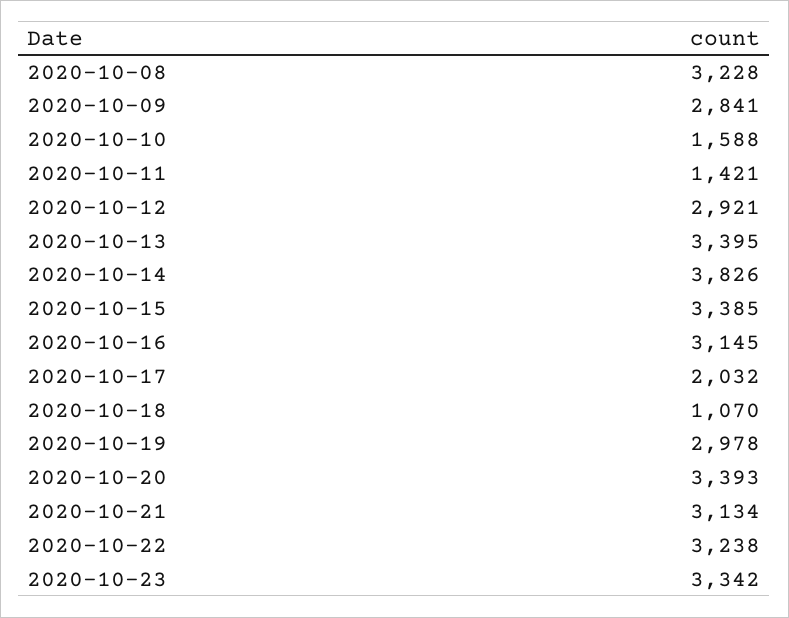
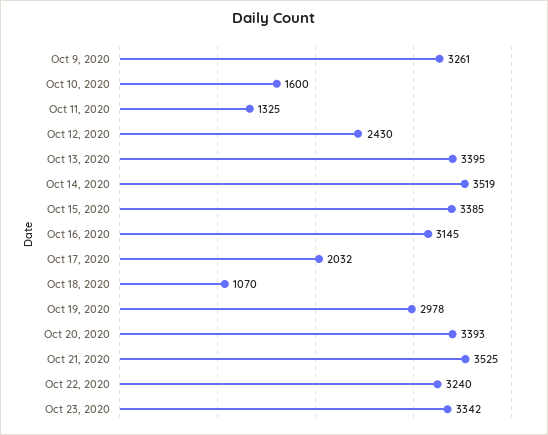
2020-10-08: 3228 -> none
2020-10-09: 2841 -> 3261
2020-10-10: 1588 -> 1600
2020-10-11: 1421 -> 1325
2020-10-12: 2921 -> 2430
2020-10-14: 3826 -> 3519
2020-10-21: 3134 -> 3525
2020-10-22: 3238 -> 3240

